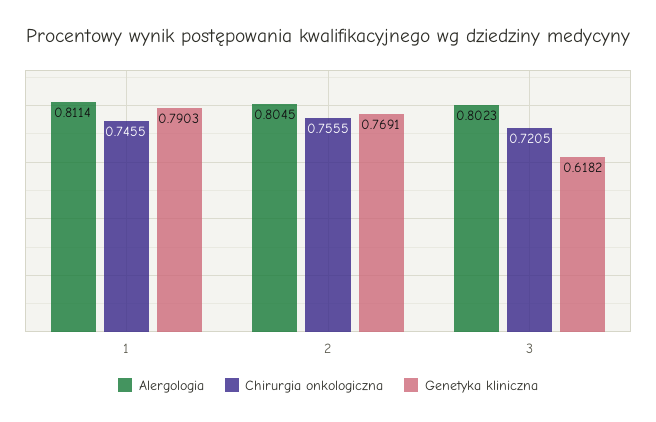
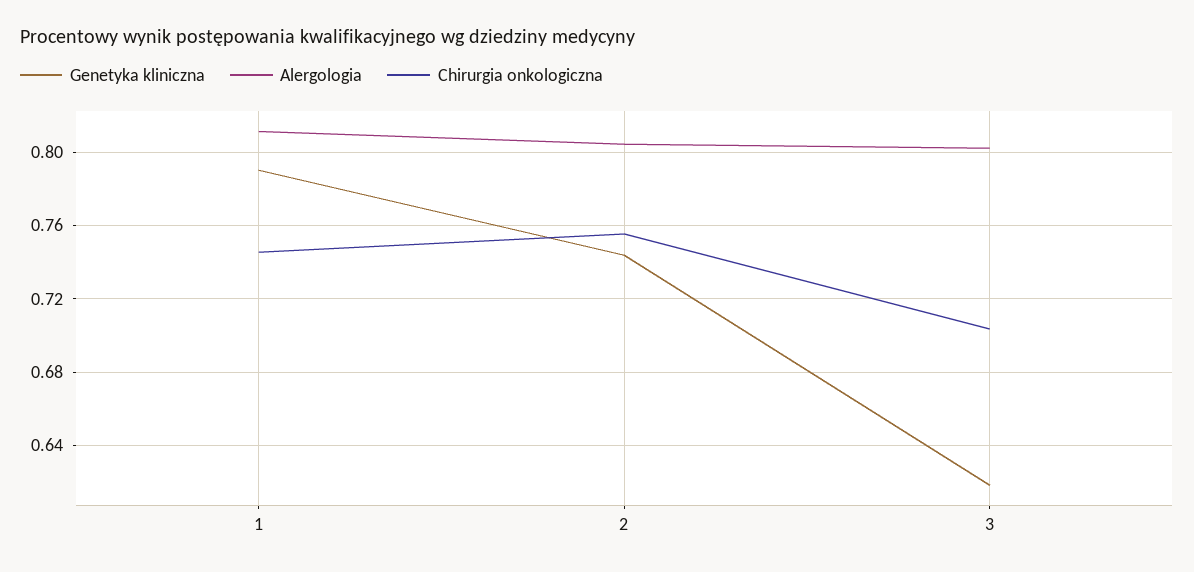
Genetyka kliniczna, 2: 0.7691 -> 0.745
Chirurgia onkologiczna, 3: 0.7205 -> 0.705

